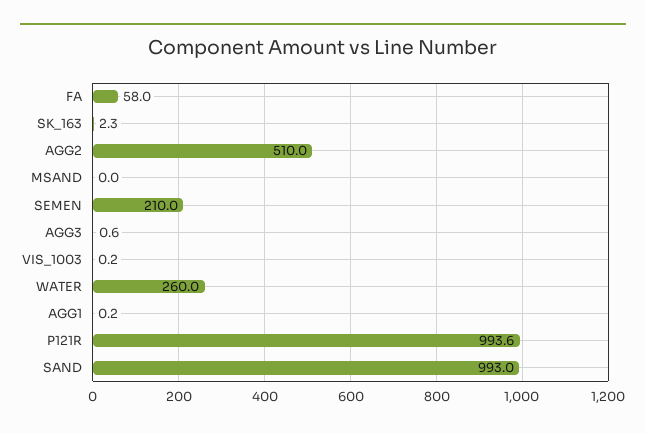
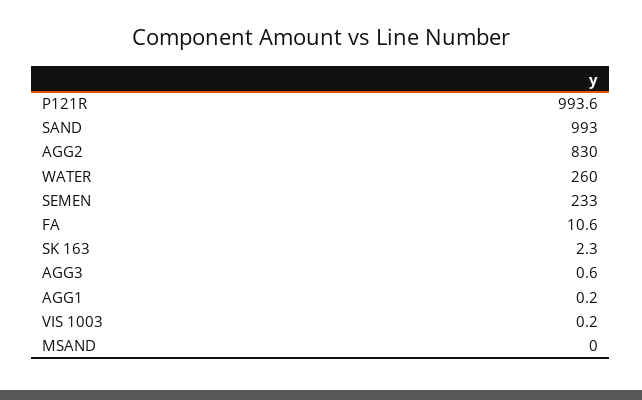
FA: 58 -> 10.6
AGG2: 510 -> 830
SEMEN: 210 -> 233

